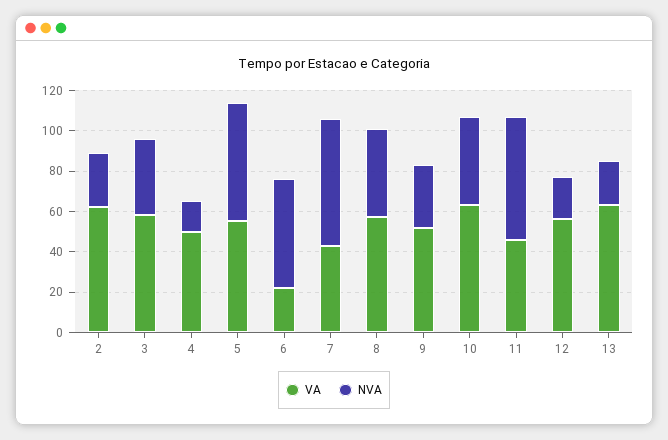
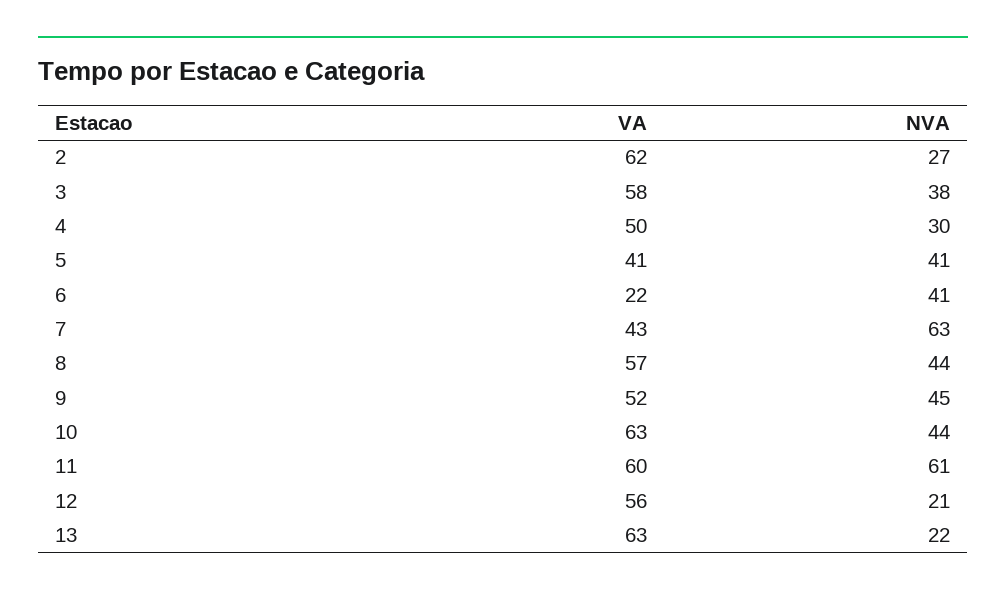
NVA, 4: 15 -> 30
VA, 5: 55 -> 41
NVA, 5: 60 -> 41
NVA, 6: 55 -> 41
NVA, 9: 30 -> 45
VA, 11: 45 -> 60

